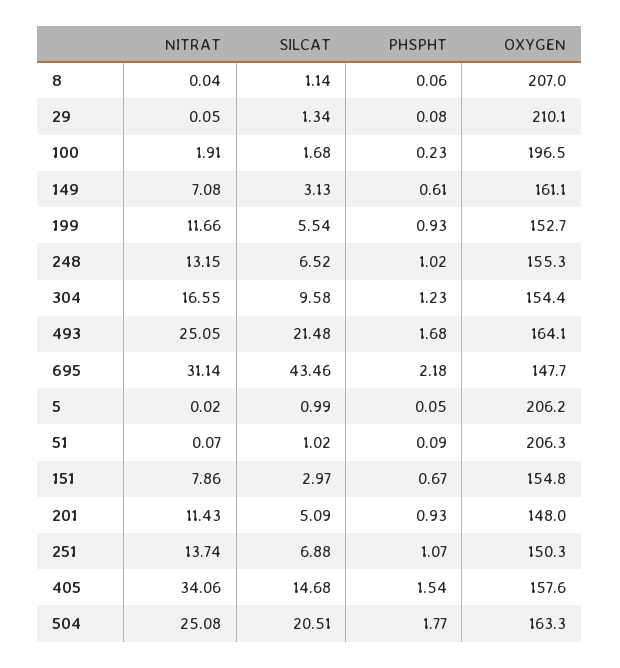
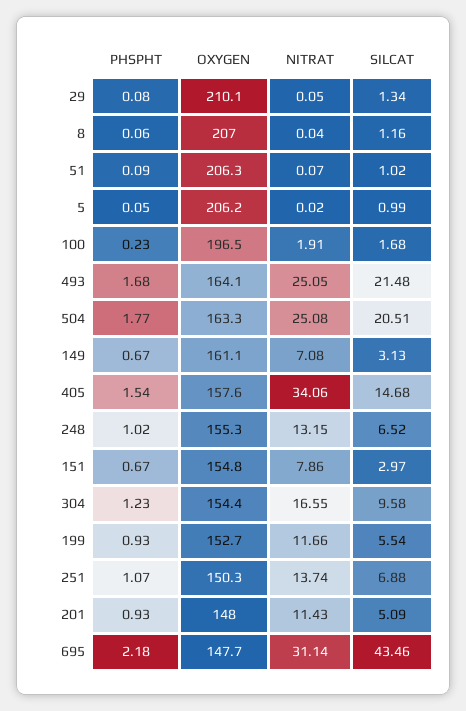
SILCAT, 8: 1.14 -> 1.16
PHSPHT, 149: 0.61 -> 0.67

